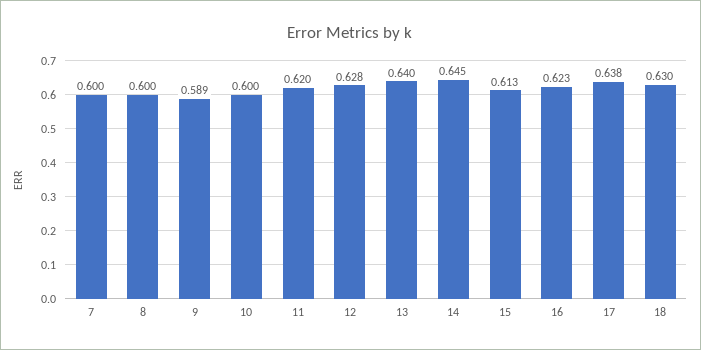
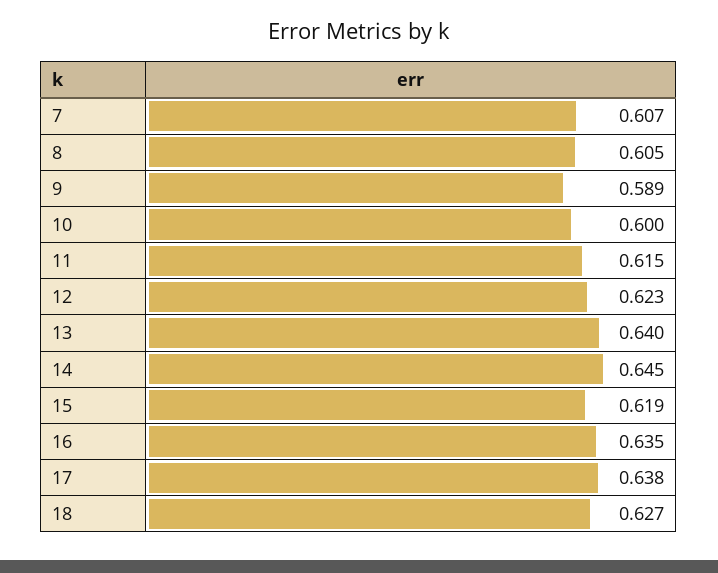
7: 0.6 -> 0.607
8: 0.6 -> 0.605
11: 0.62 -> 0.615
12: 0.628 -> 0.623
15: 0.613 -> 0.619
16: 0.623 -> 0.635
18: 0.63 -> 0.627

